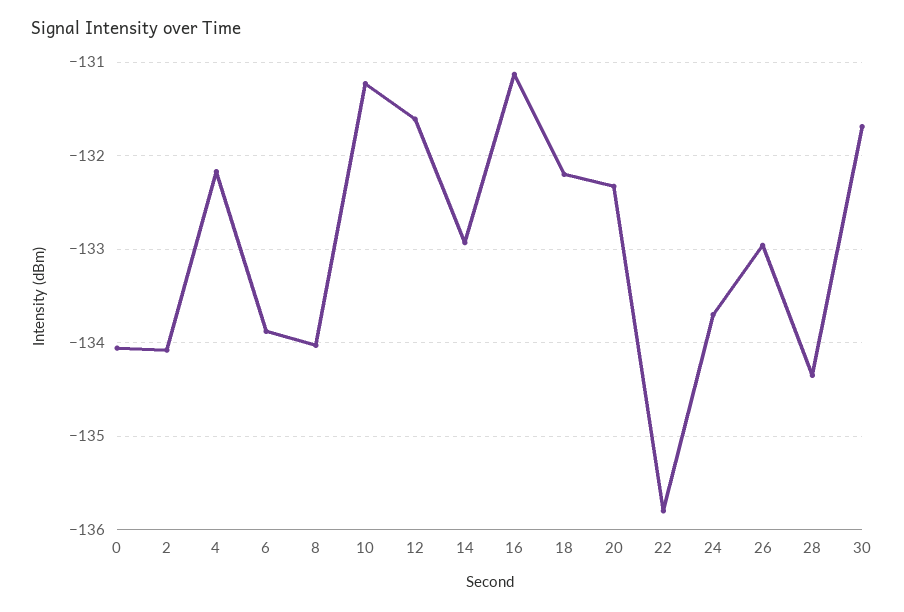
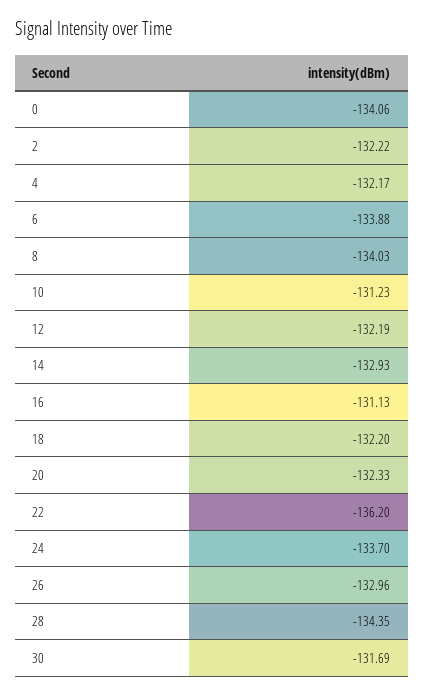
2: -134.1 -> -132.22
12: -131.6 -> -132.19
22: -135.8 -> -136.2

